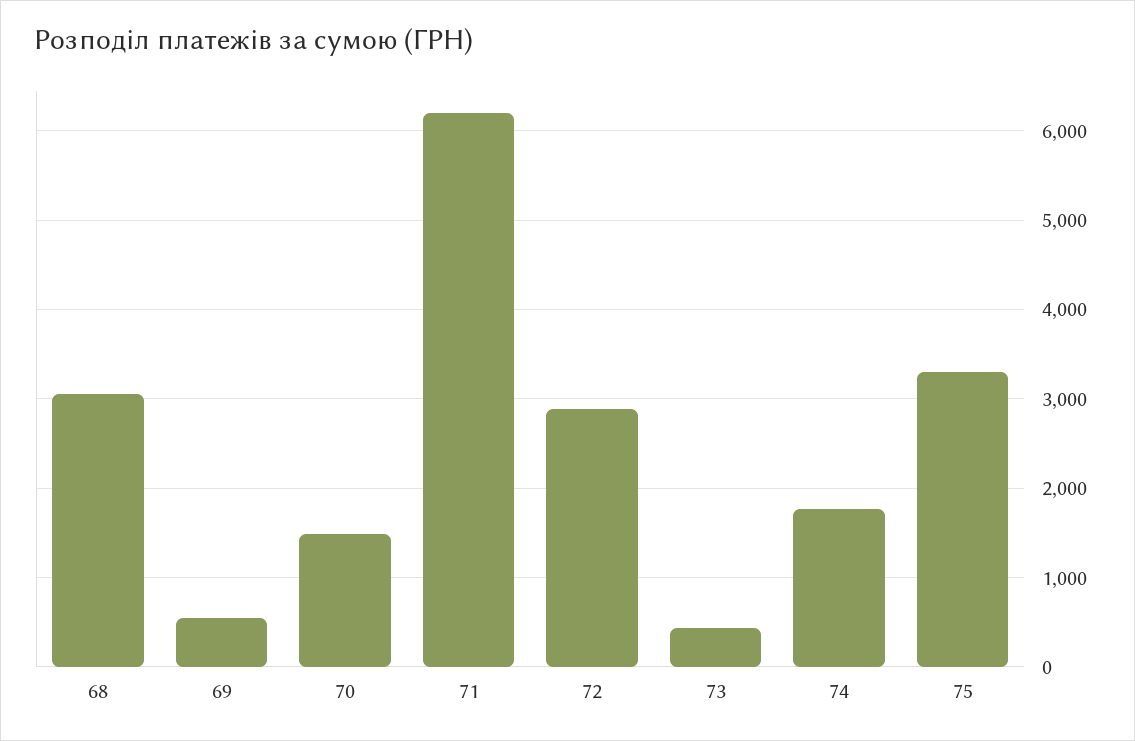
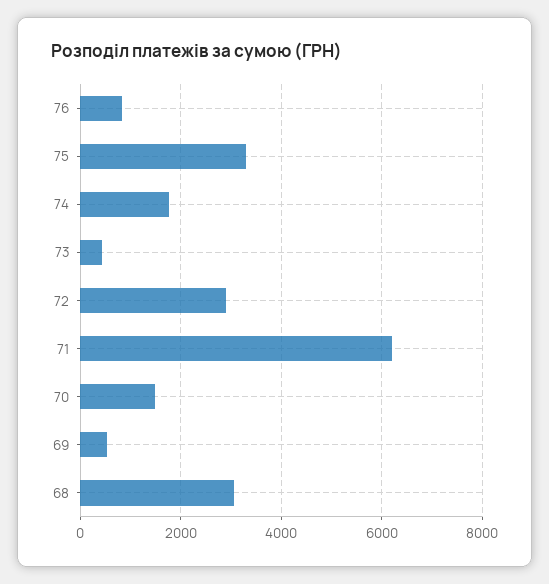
76: none -> 800

